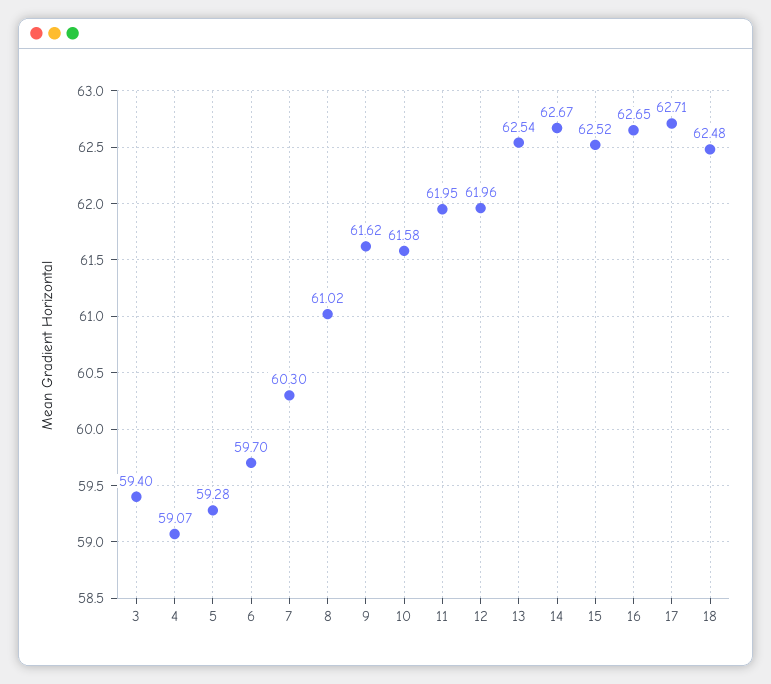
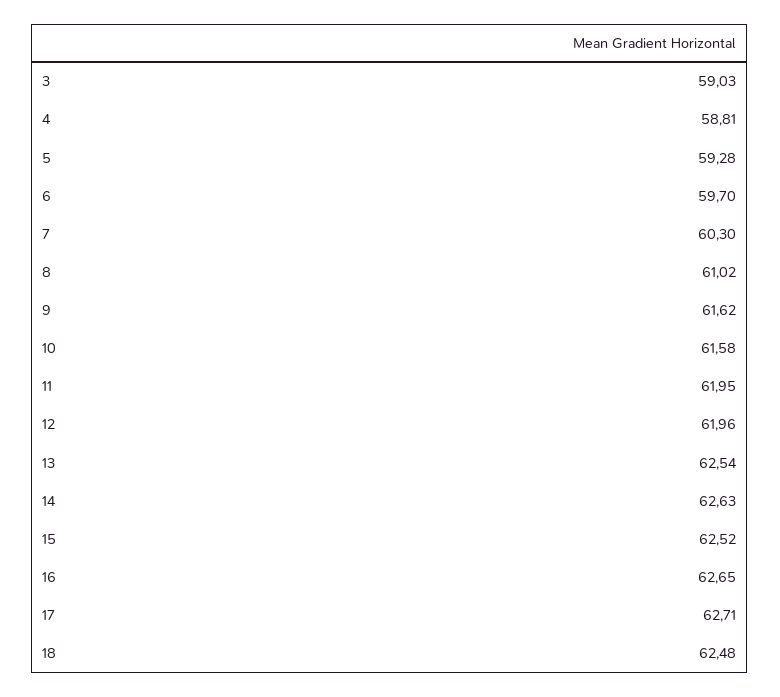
3: 59.4 -> 59.03
4: 59.07 -> 58.81
14: 62.67 -> 62.63

